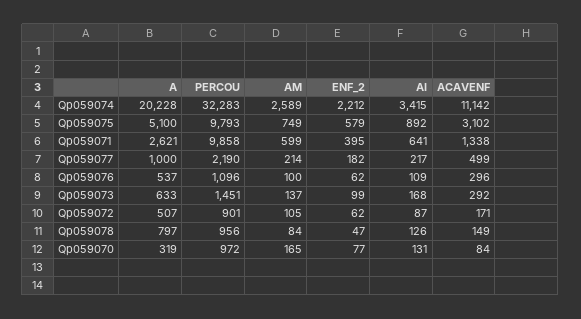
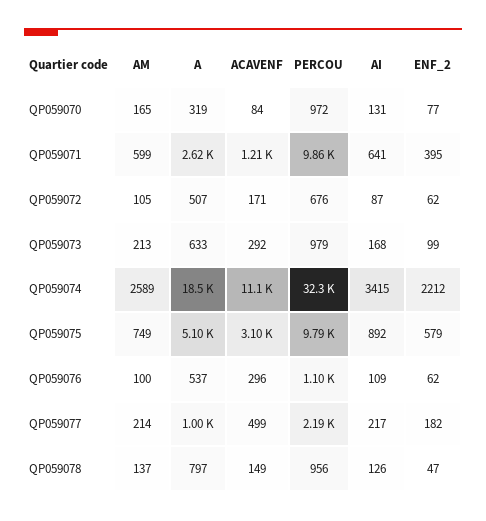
A, Qp059074: 20228 -> 18500
ACAVENF, Qp059071: 1338 -> 1210
PERCOU, Qp059073: 1451 -> 979
AM, Qp059073: 137 -> 213
PERCOU, Qp059072: 901 -> 676
AM, Qp059078: 84 -> 137

